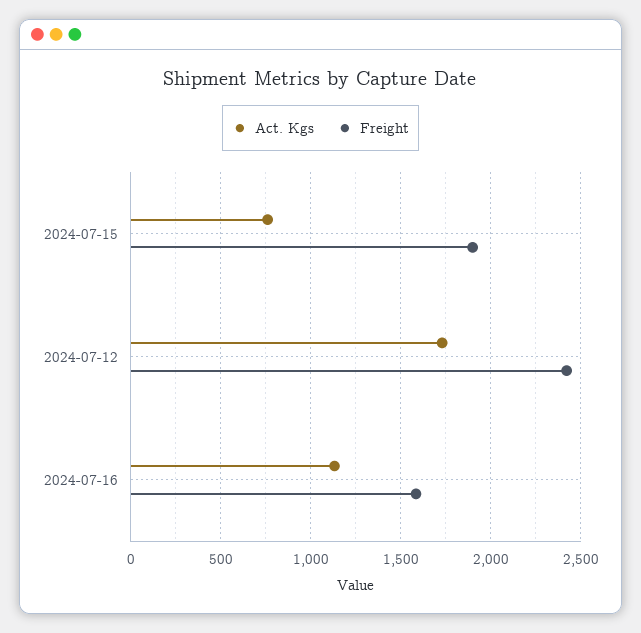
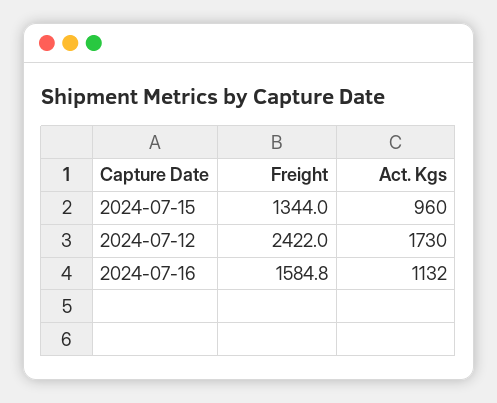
Act. Kgs, 2024-07-15: 750 -> 960
Freight, 2024-07-15: 1900 -> 1344

